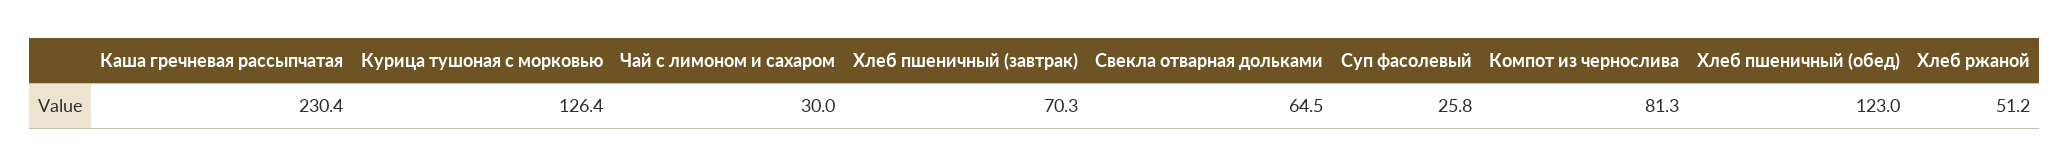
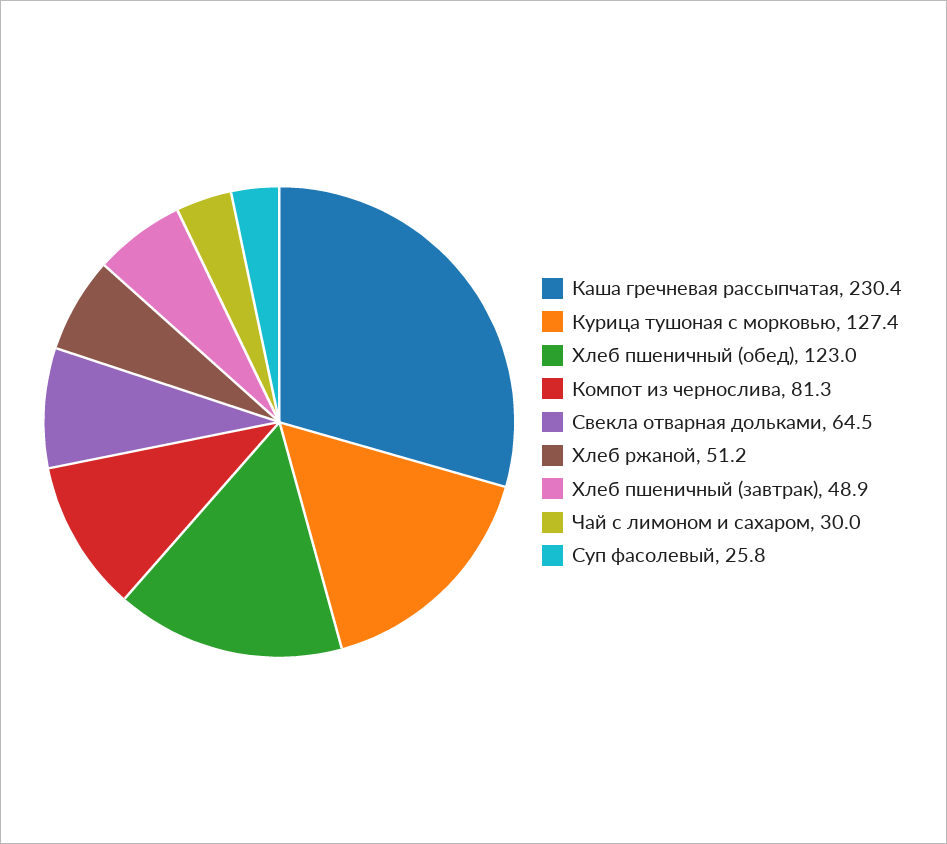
Курица тушоная с морковью: 126.4 -> 127.4
Хлеб пшеничный (завтрак): 70.3 -> 48.9

